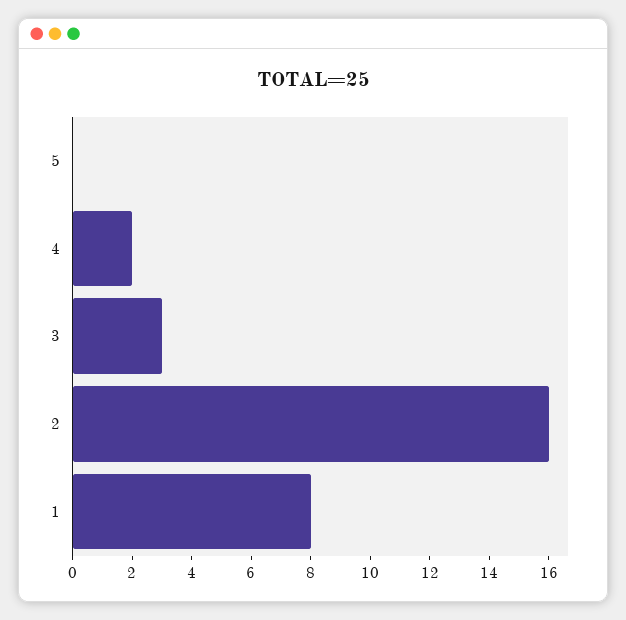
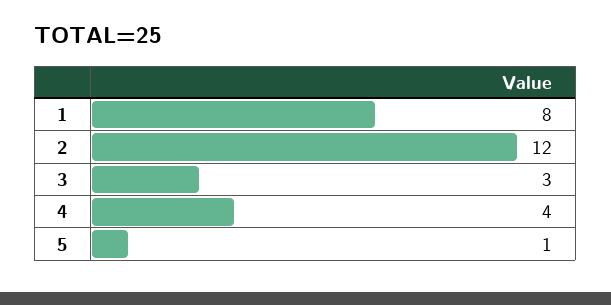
5: 0 -> 1
4: 2 -> 4
2: 16 -> 12

